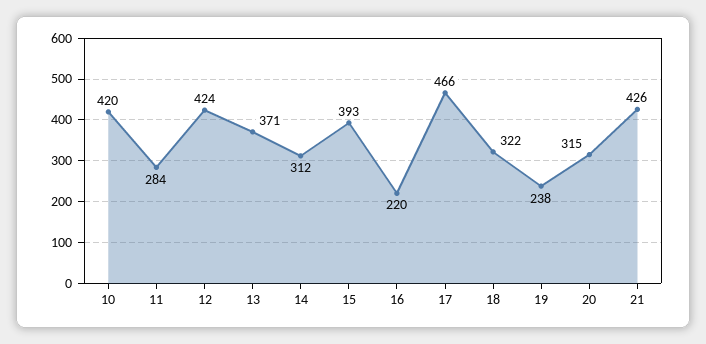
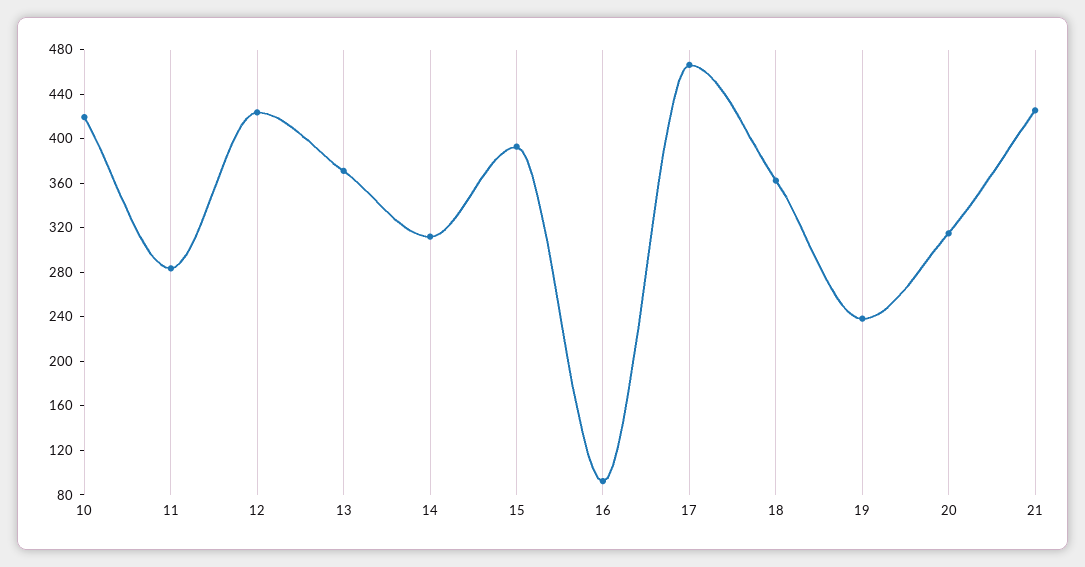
16: 220 -> 90
18: 322 -> 360

